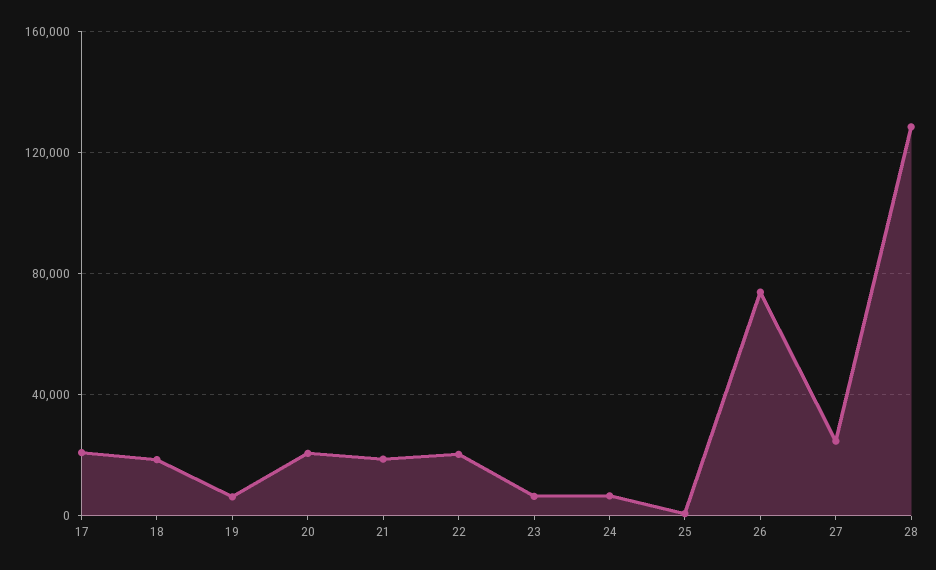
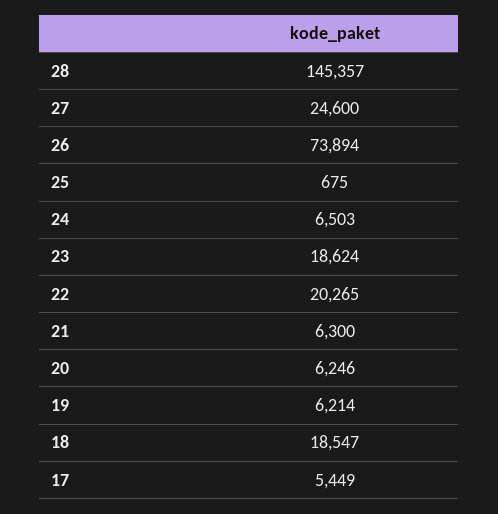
17: 20000 -> 5449
20: 20000 -> 6246
21: 20000 -> 6300
23: 5000 -> 18624
28: 130000 -> 145357

